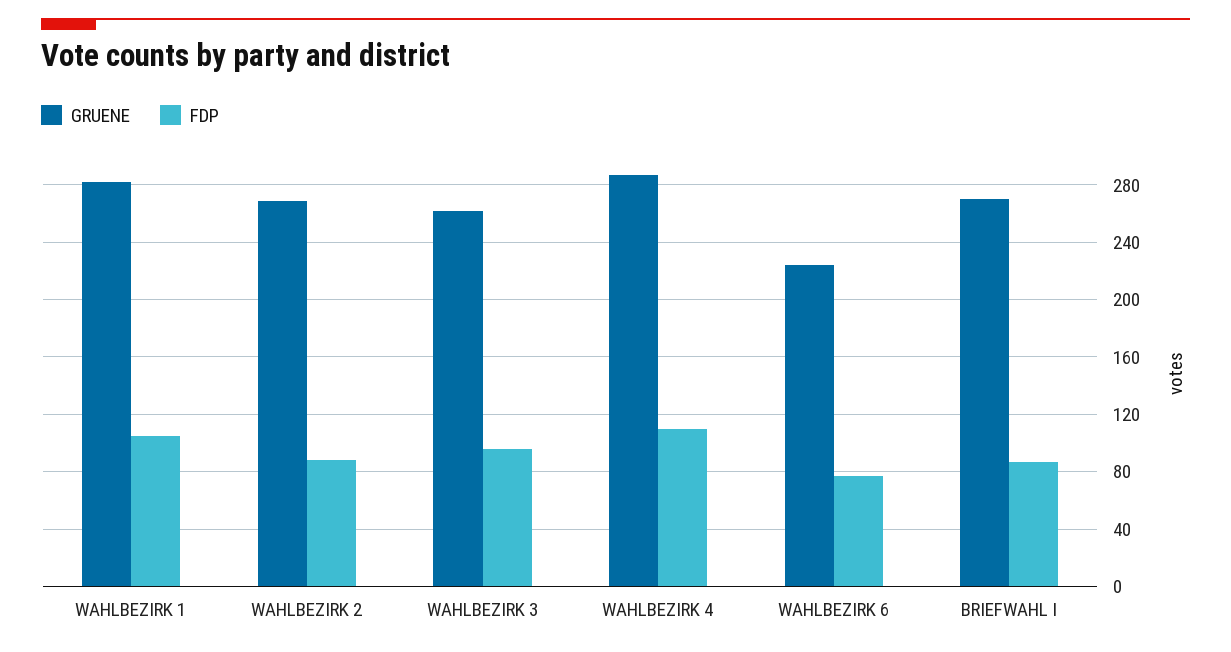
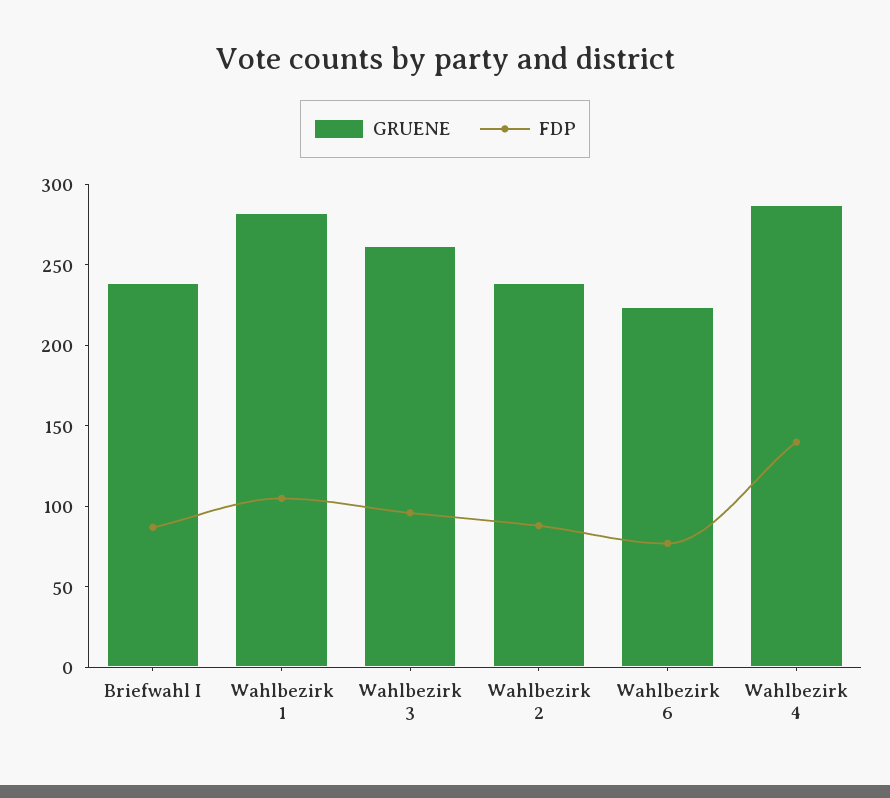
GRUENE, WAHLBEZIRK 2: 270 -> 240
FDP, WAHLBEZIRK 4: 110 -> 140
GRUENE, BRIEFWAHL I: 270 -> 240

